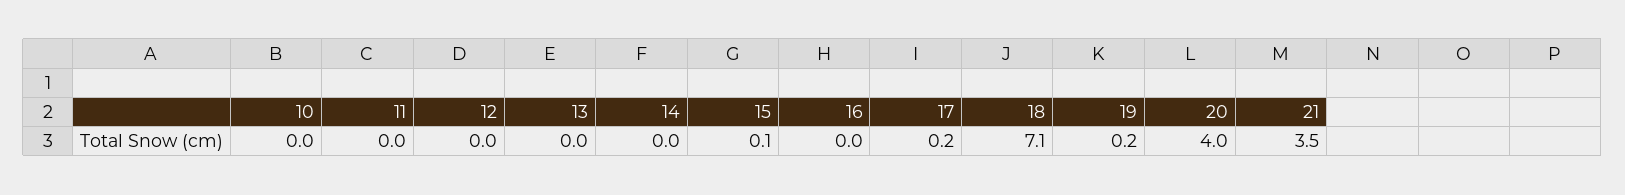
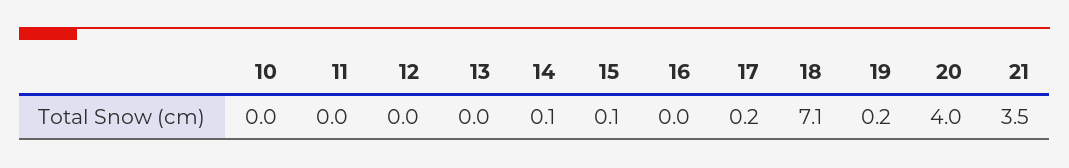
14: 0 -> 0.1

